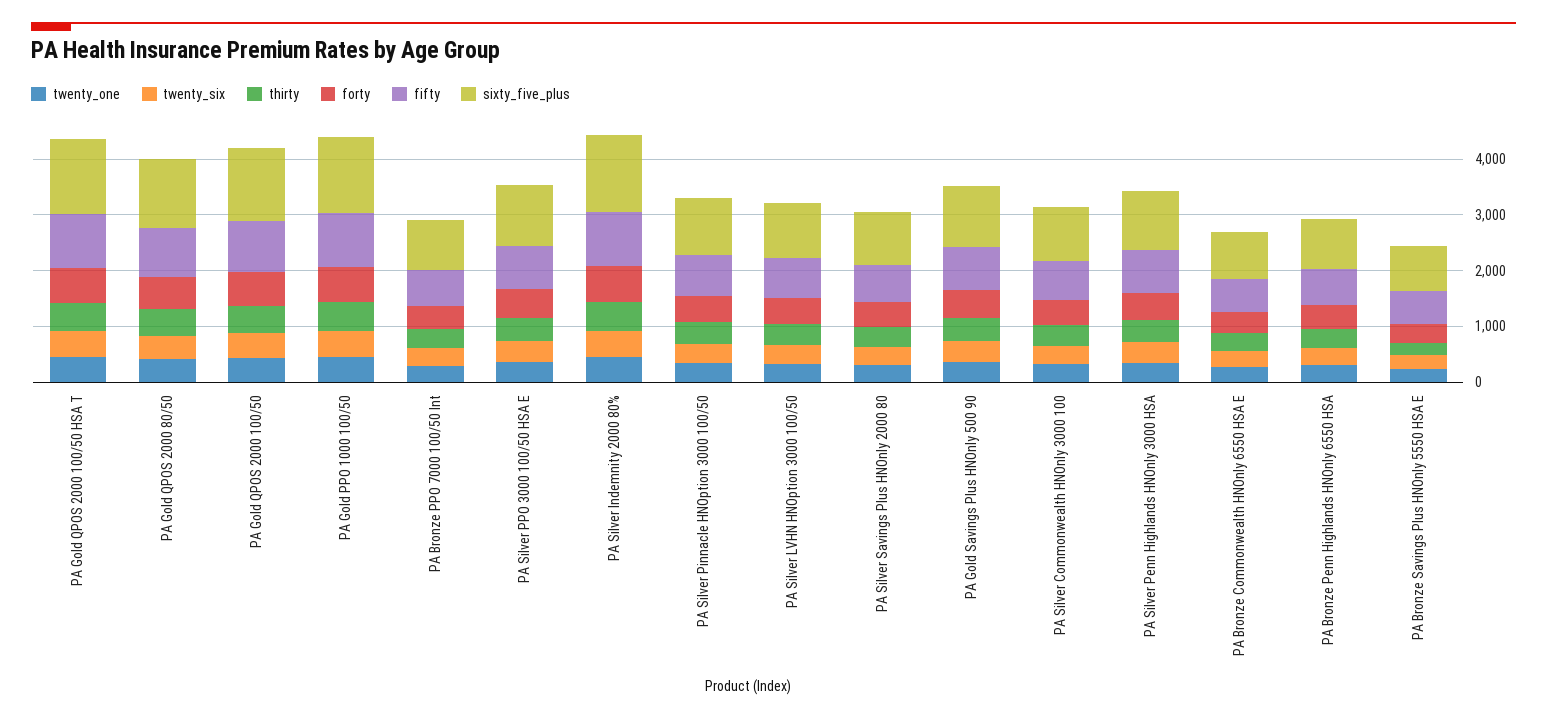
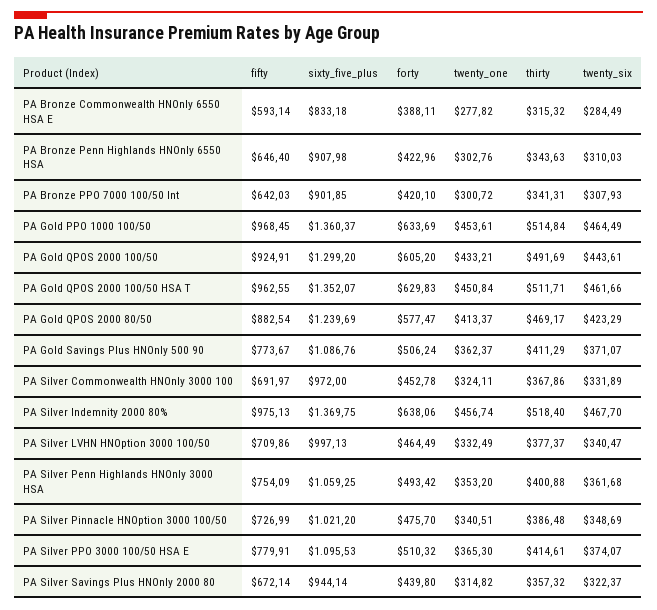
twenty_one, PA Bronze Savings Plus HNOnly 5550 HSA E: 200 -> none
twenty_six, PA Bronze Savings Plus HNOnly 5550 HSA E: 200 -> none
thirty, PA Bronze Savings Plus HNOnly 5550 HSA E: 200 -> none
forty, PA Bronze Savings Plus HNOnly 5550 HSA E: 400 -> none
fifty, PA Bronze Savings Plus HNOnly 5550 HSA E: 600 -> none
sixty_five_plus, PA Bronze Savings Plus HNOnly 5550 HSA E: 800 -> none

